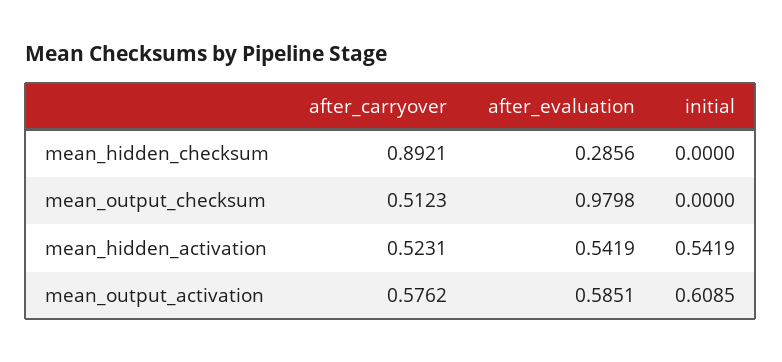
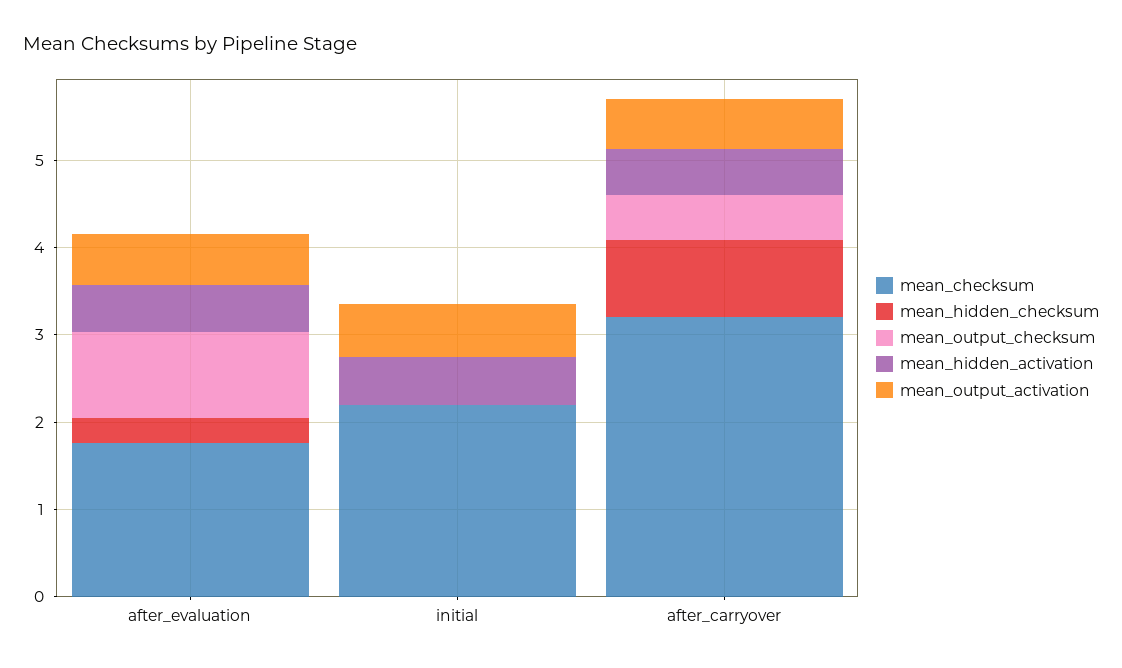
mean_checksum, after_evaluation: none -> 1.8
mean_checksum, initial: none -> 2.2
mean_checksum, after_carryover: none -> 3.2

